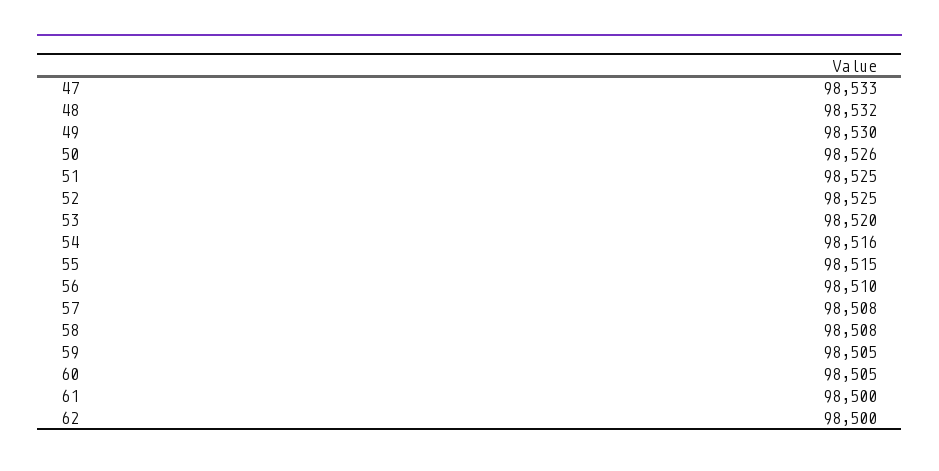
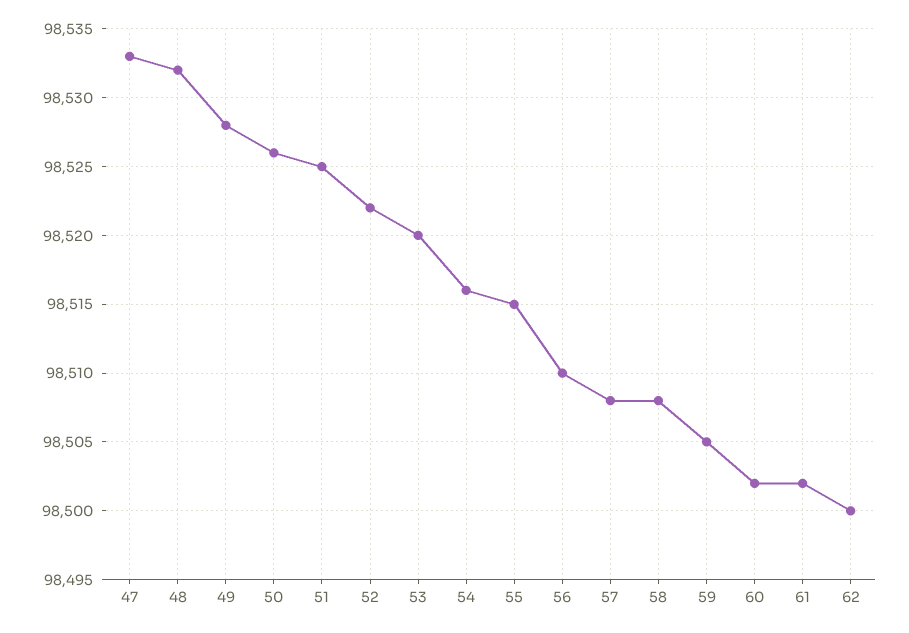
49: 98530 -> 98528
52: 98525 -> 98522
60: 98505 -> 98502
61: 98500 -> 98502

